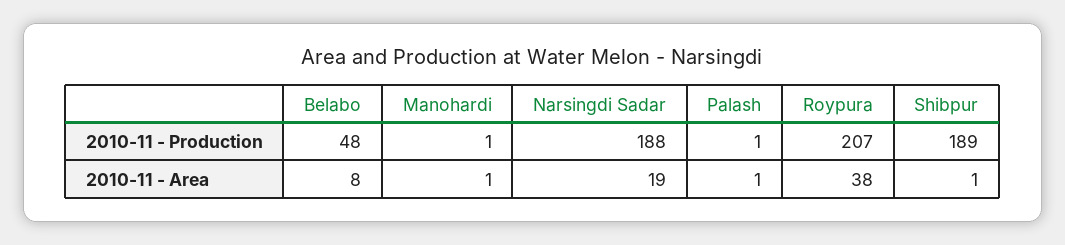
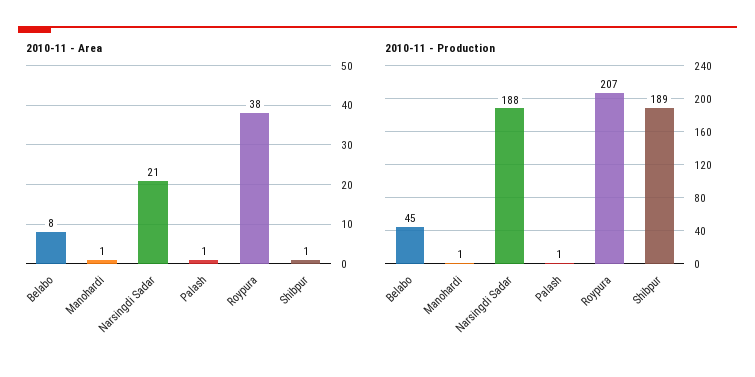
2010-11 - Production, Belabo: 48 -> 45
2010-11 - Area, Narsingdi Sadar: 19 -> 21

